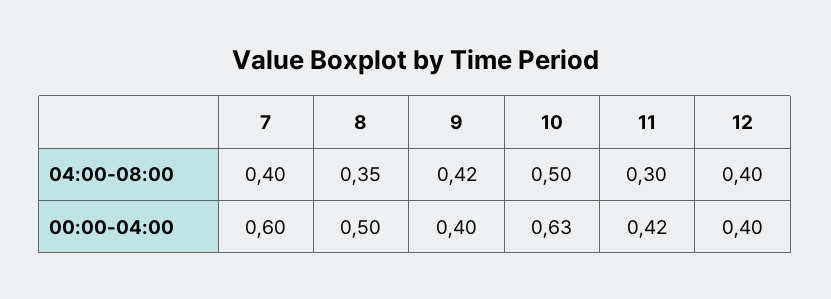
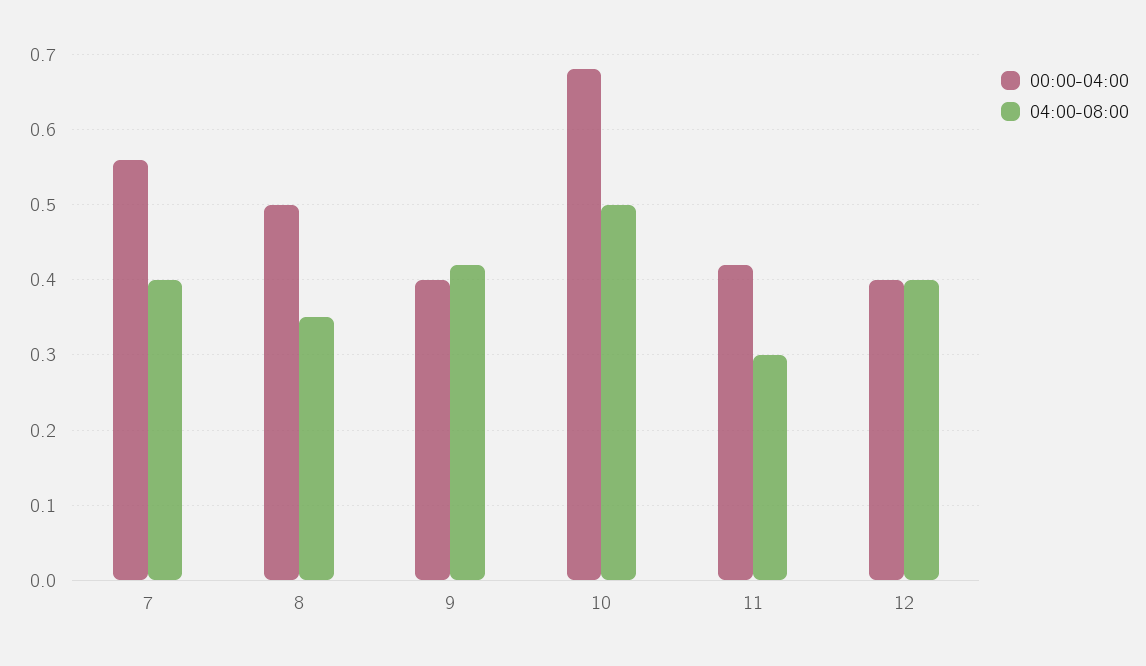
00:00-04:00, 7: 0.6 -> 0.56
00:00-04:00, 10: 0.63 -> 0.68

